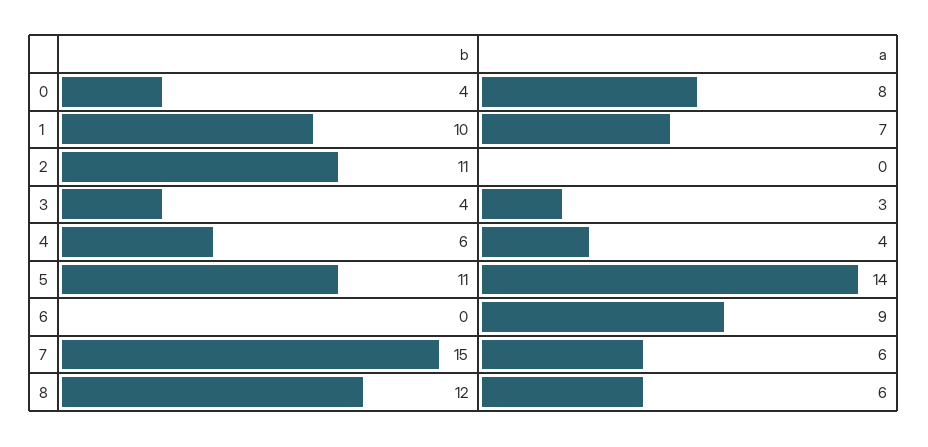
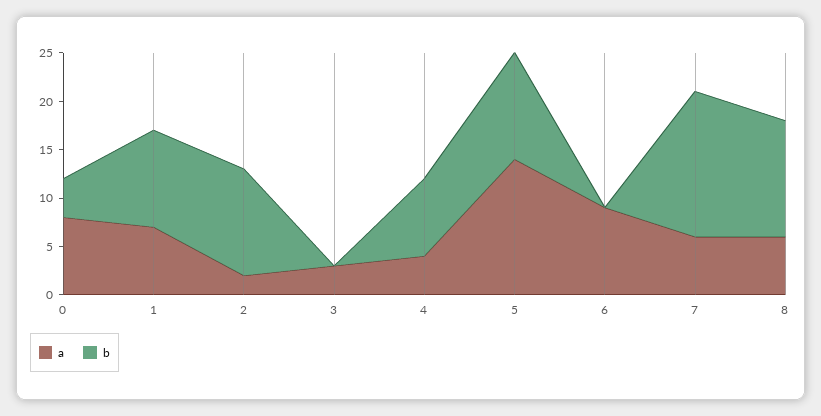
a, 2: 0 -> 2
b, 3: 4 -> 0
b, 4: 6 -> 8

